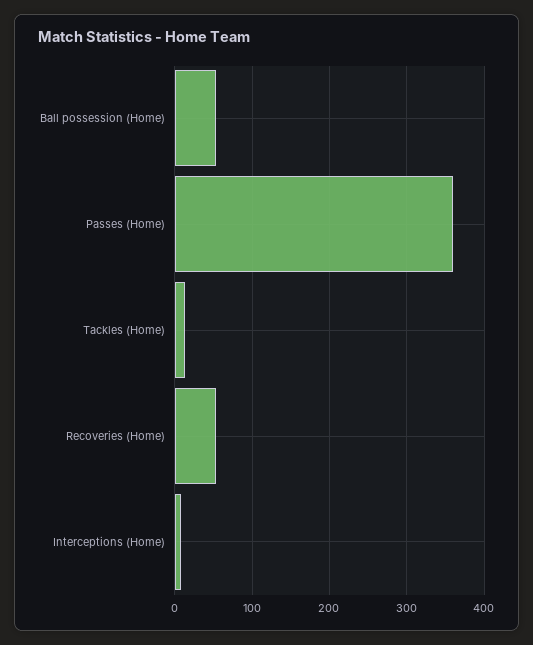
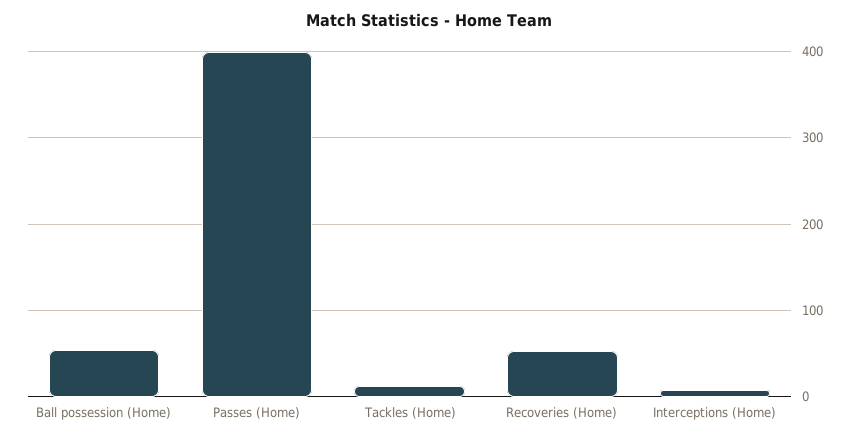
Passes (Home): 360 -> 400

